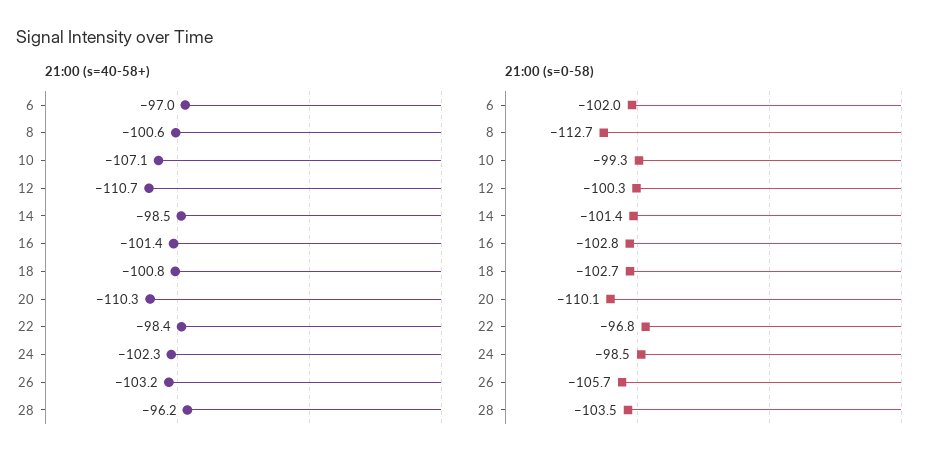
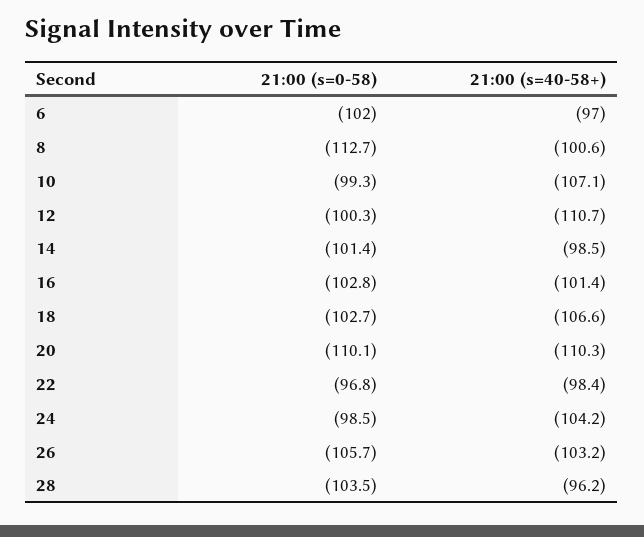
21:00 (s=40-58+), 18: -100.8 -> -106.6
21:00 (s=40-58+), 24: -102.3 -> -104.2

